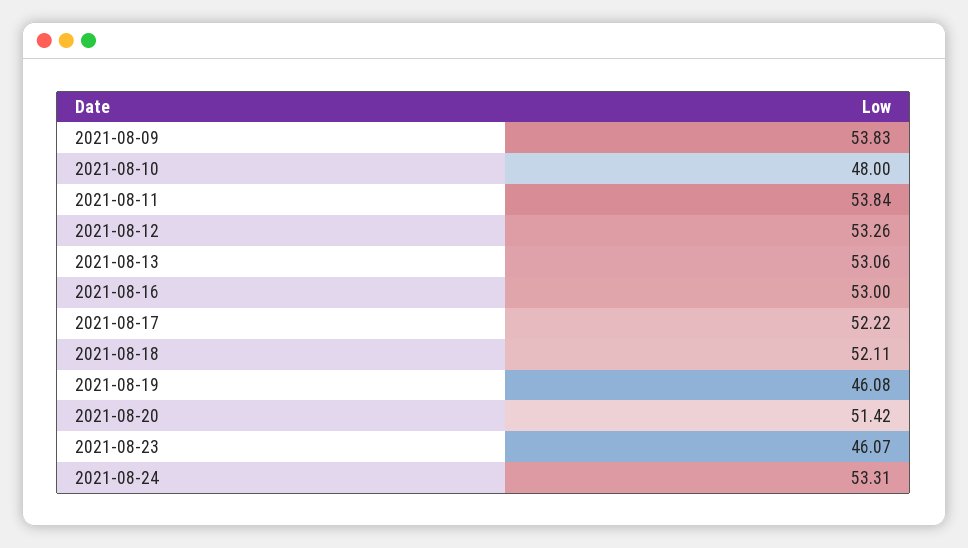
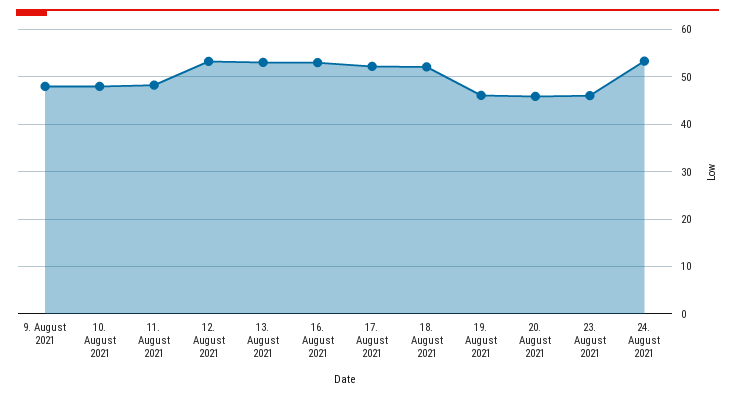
2021-08-09: 53.83 -> 48
2021-08-11: 53.84 -> 48
2021-08-20: 51.42 -> 46

